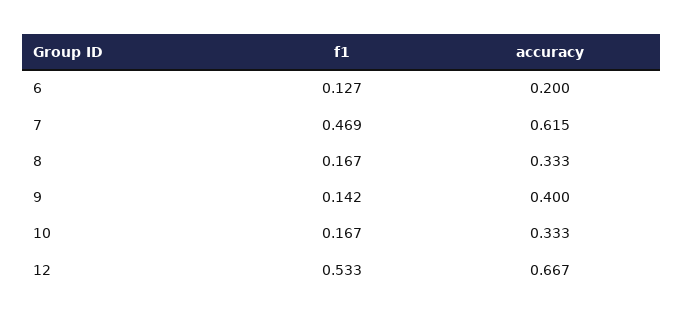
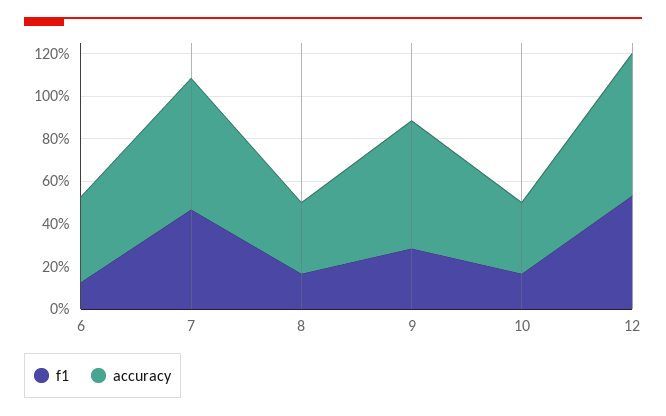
accuracy, 6: 0.2 -> 0.4
f1, 9: 0.142 -> 0.3
accuracy, 9: 0.4 -> 0.6

